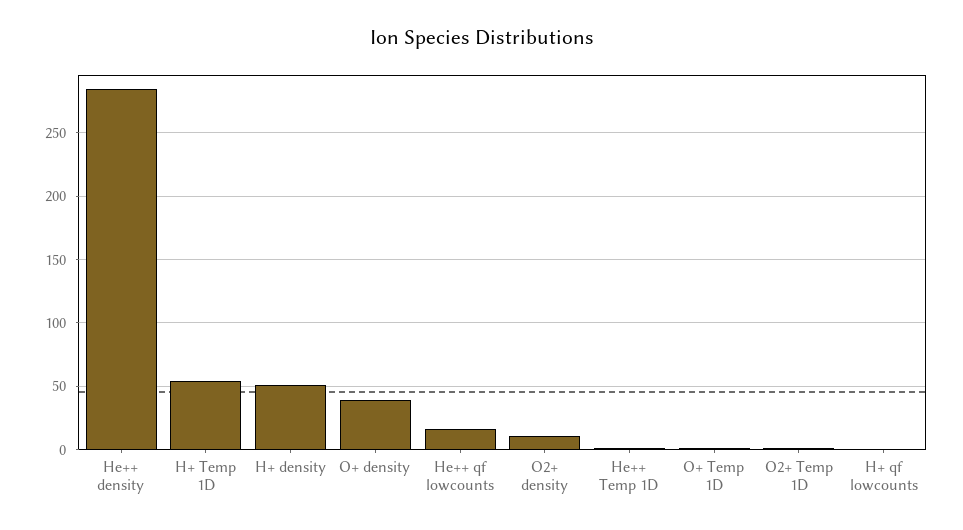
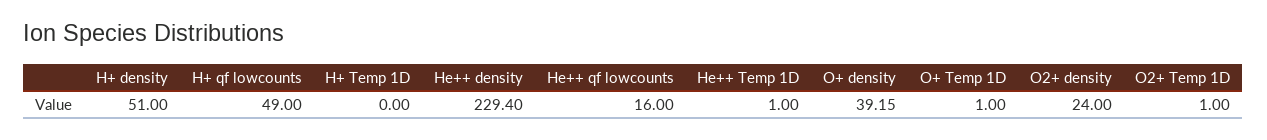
He++ density: 285 -> 229.4
H+ Temp 1D: 55 -> 0
O2+ density: 10 -> 24
H+ qf lowcounts: 0 -> 49

